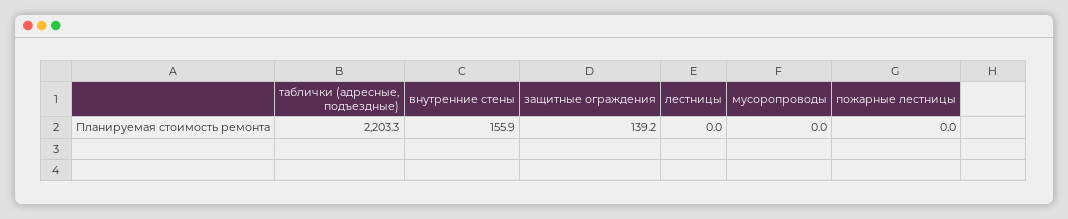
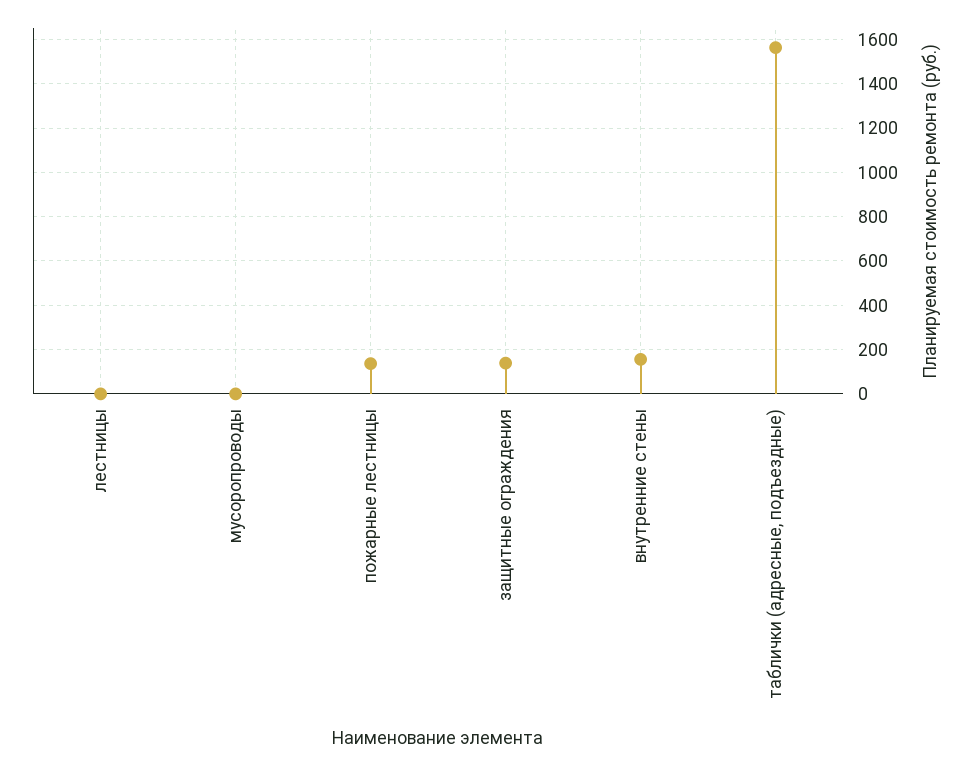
таблички (адресные, подъездные): 2203.3 -> 1550
пожарные лестницы: 0 -> 150

